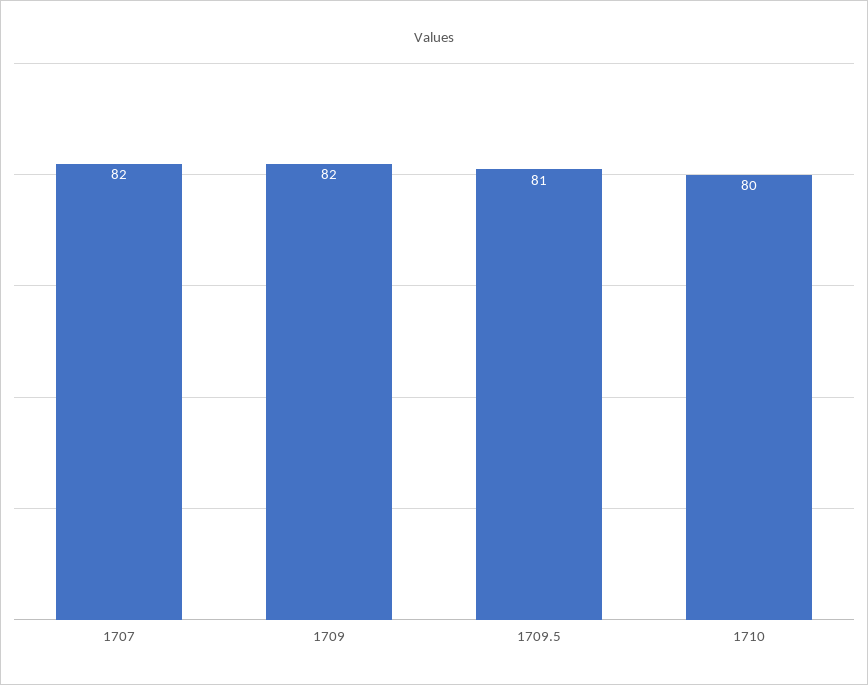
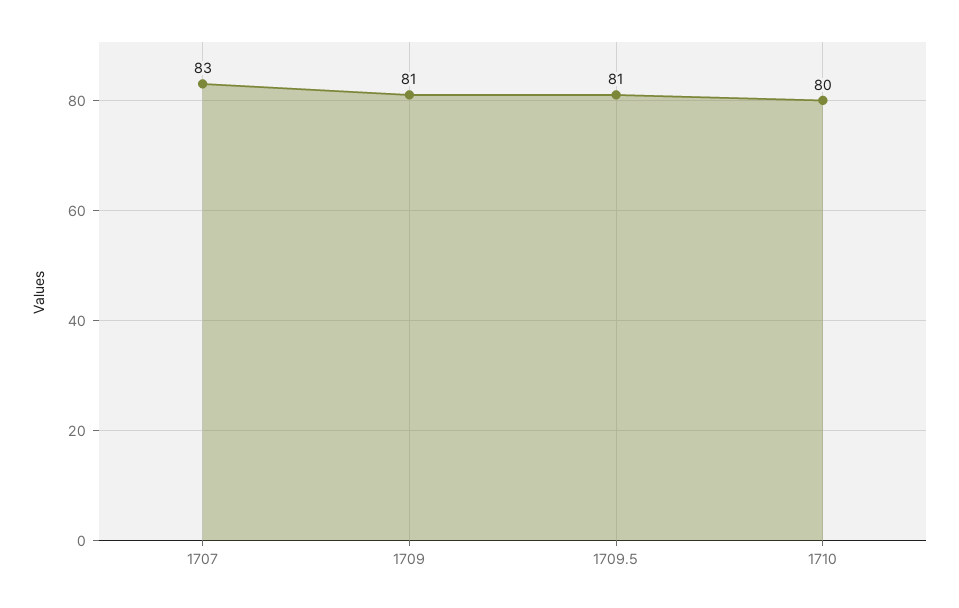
1707: 82 -> 83
1709: 82 -> 81

